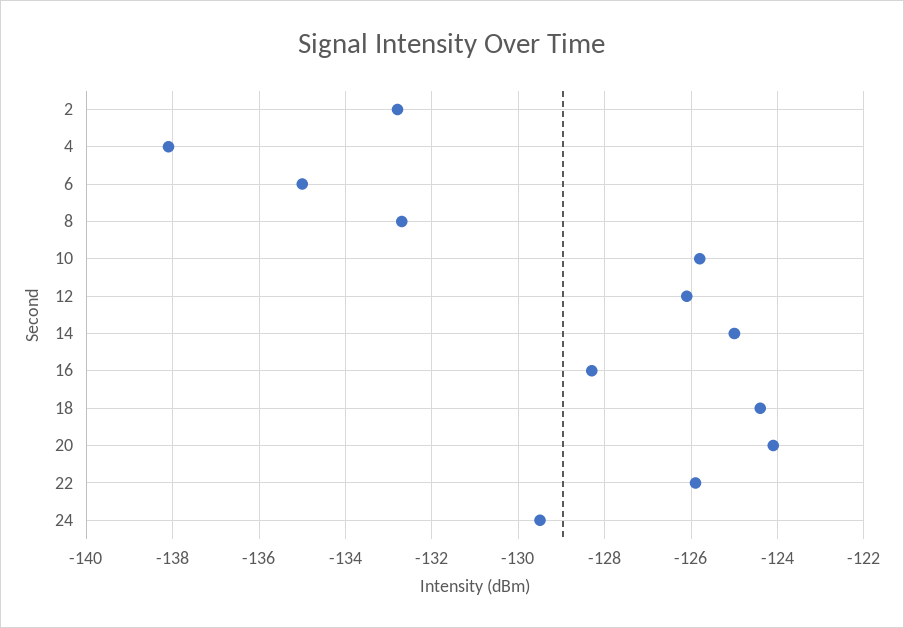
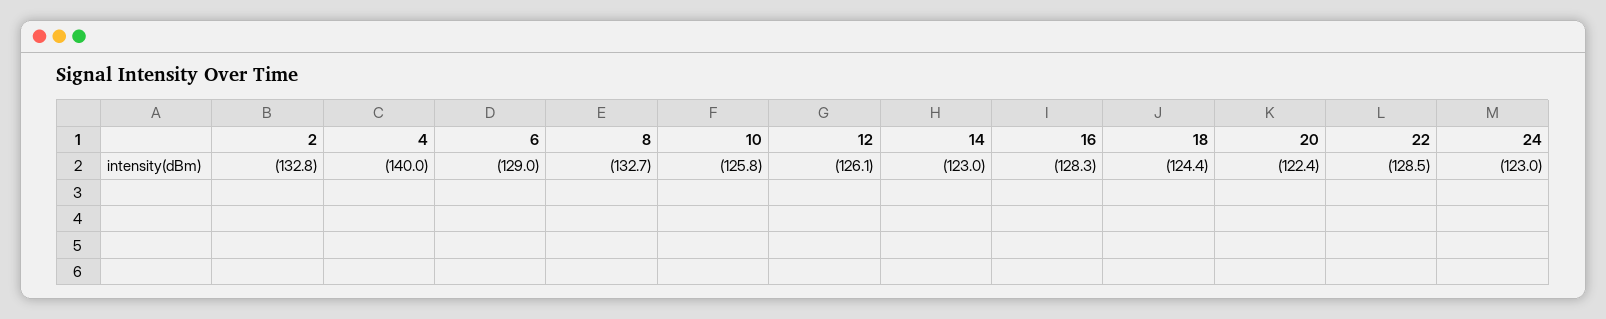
4: -138 -> -140
6: -135 -> -129
14: -125 -> -123
20: -124 -> -122.4
22: -126 -> -128.5
24: -129.5 -> -123

